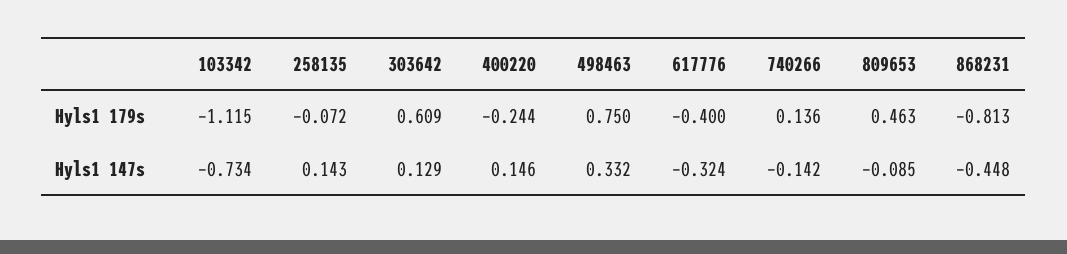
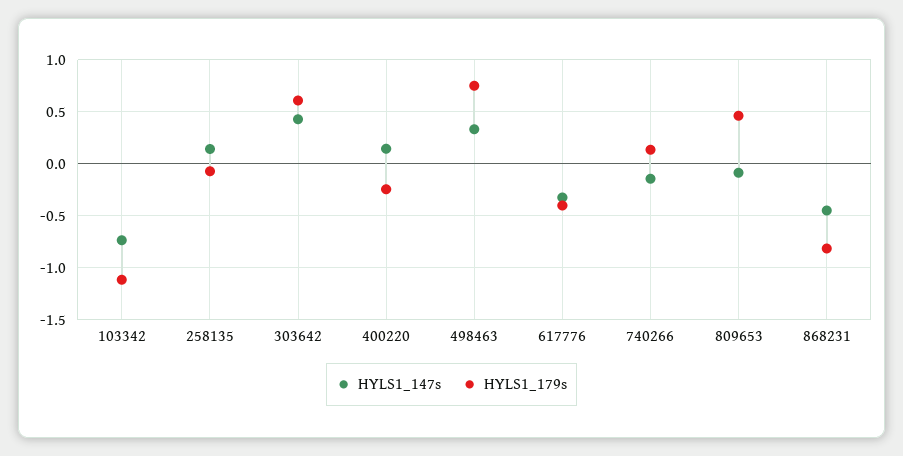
Hyls1 147s, 303642: 0.129 -> 0.4

